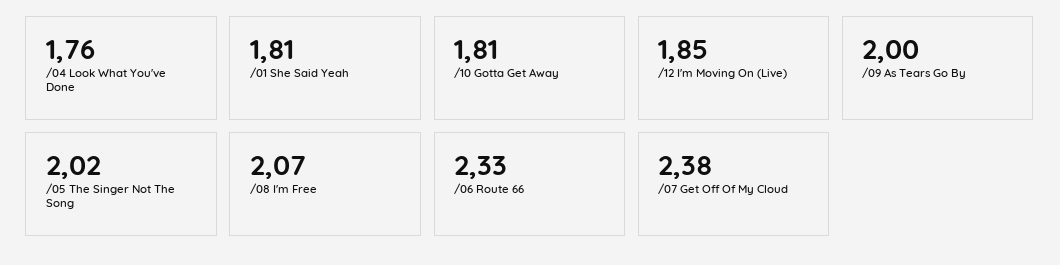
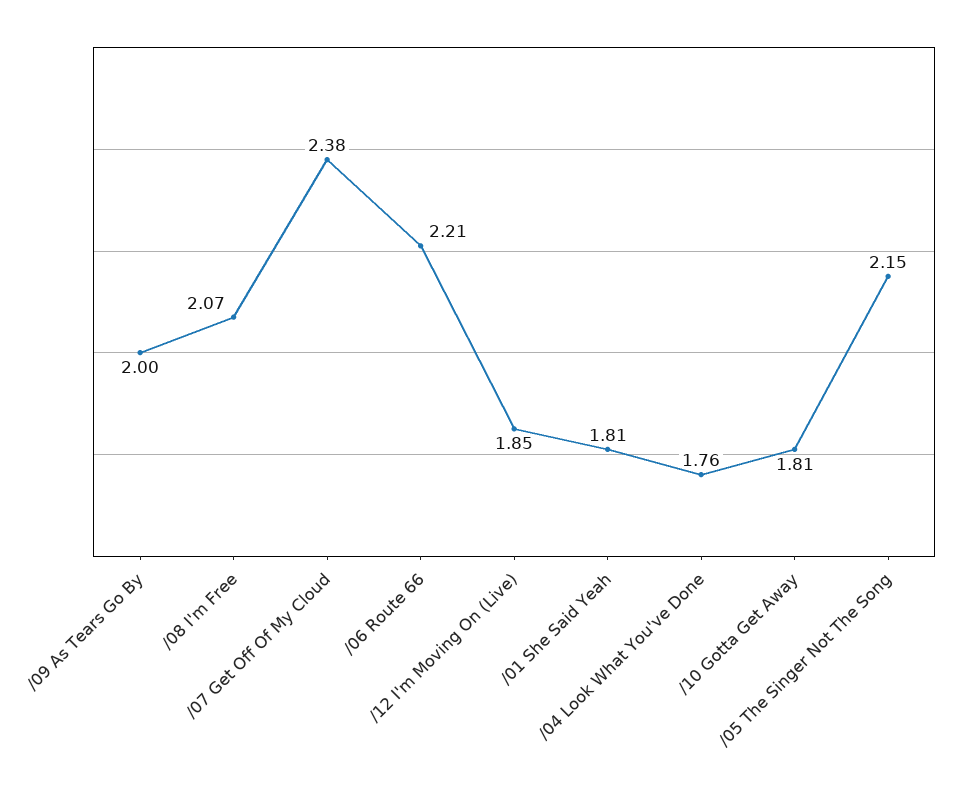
/05 The Singer Not The Song: 2.02 -> 2.15
/06 Route 66: 2.33 -> 2.21

